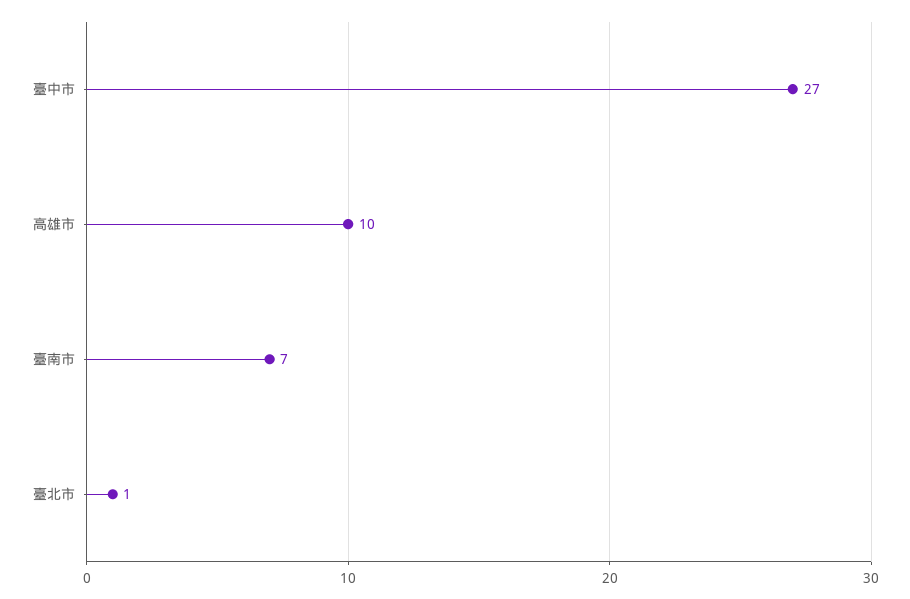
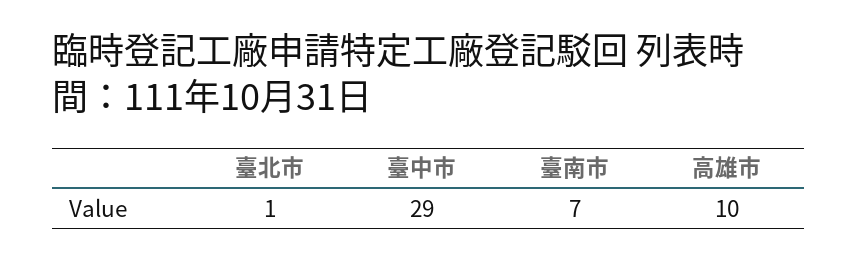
臺中市: 27 -> 29

